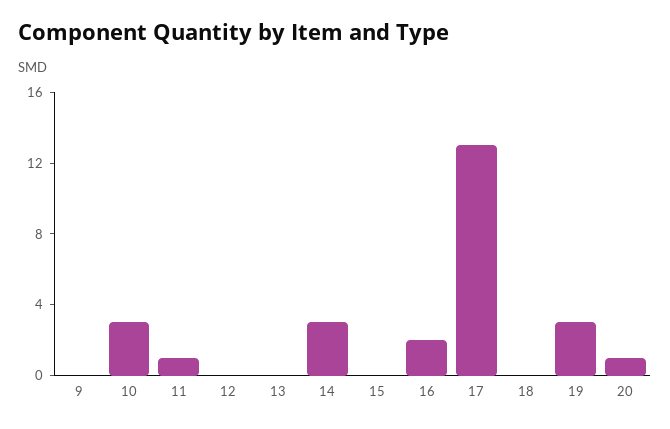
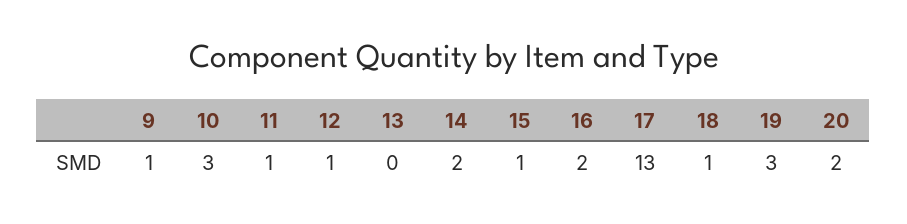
9: 0 -> 1
12: 0 -> 1
14: 3 -> 2
15: 0 -> 1
18: 0 -> 1
20: 1 -> 2

